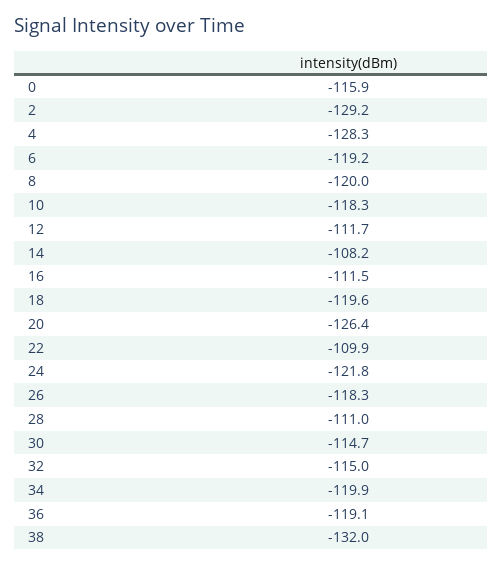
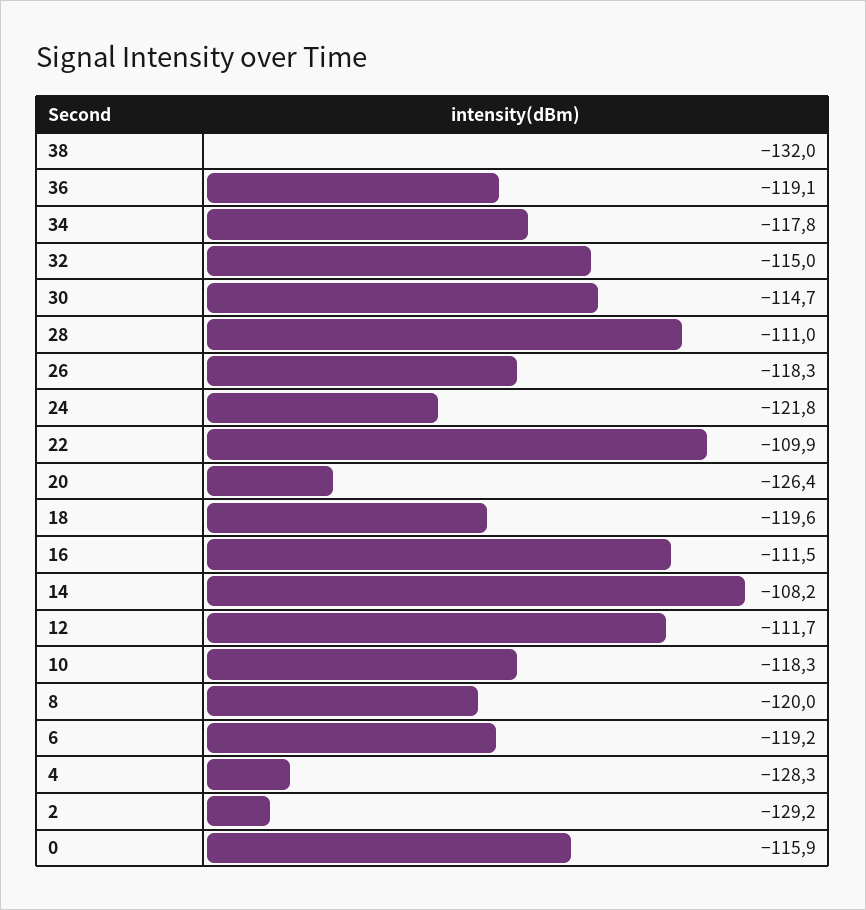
34: -119.9 -> -117.8

